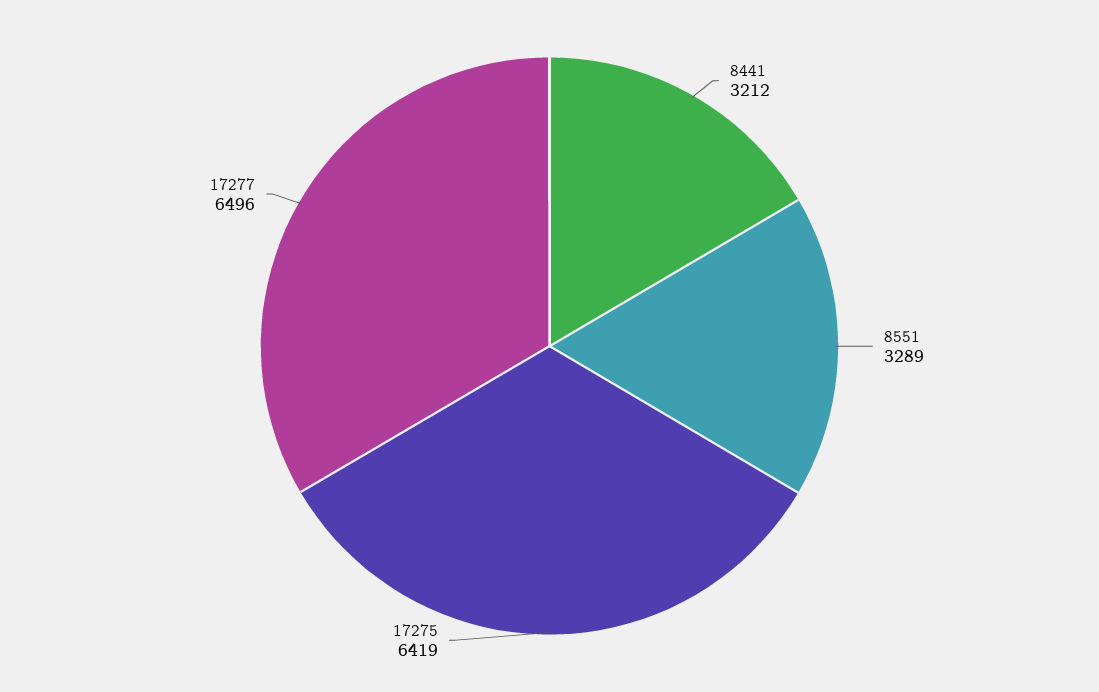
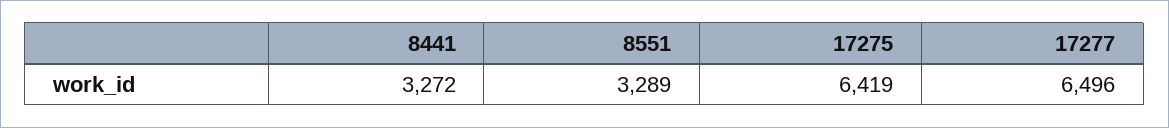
8441: 3212 -> 3272

